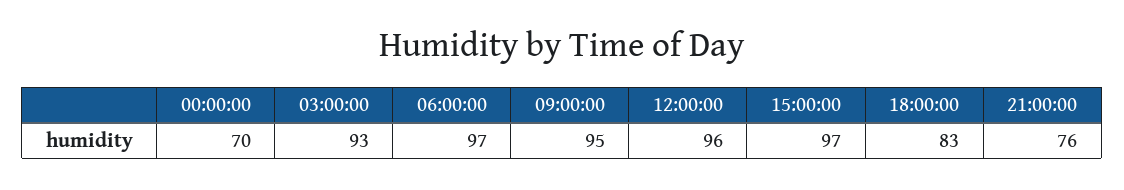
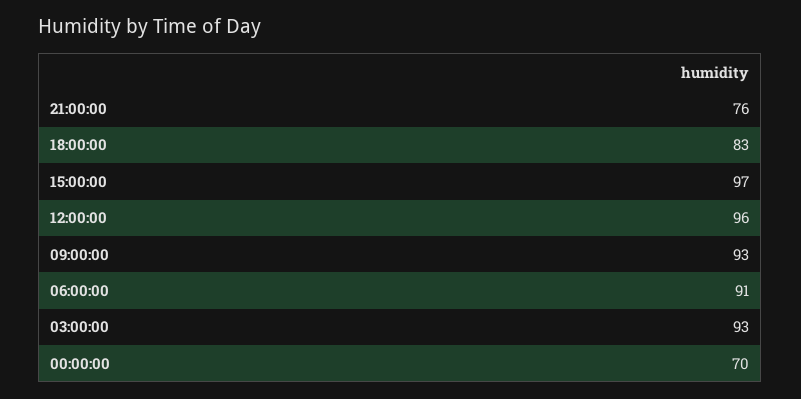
06:00:00: 97 -> 91
09:00:00: 95 -> 93

